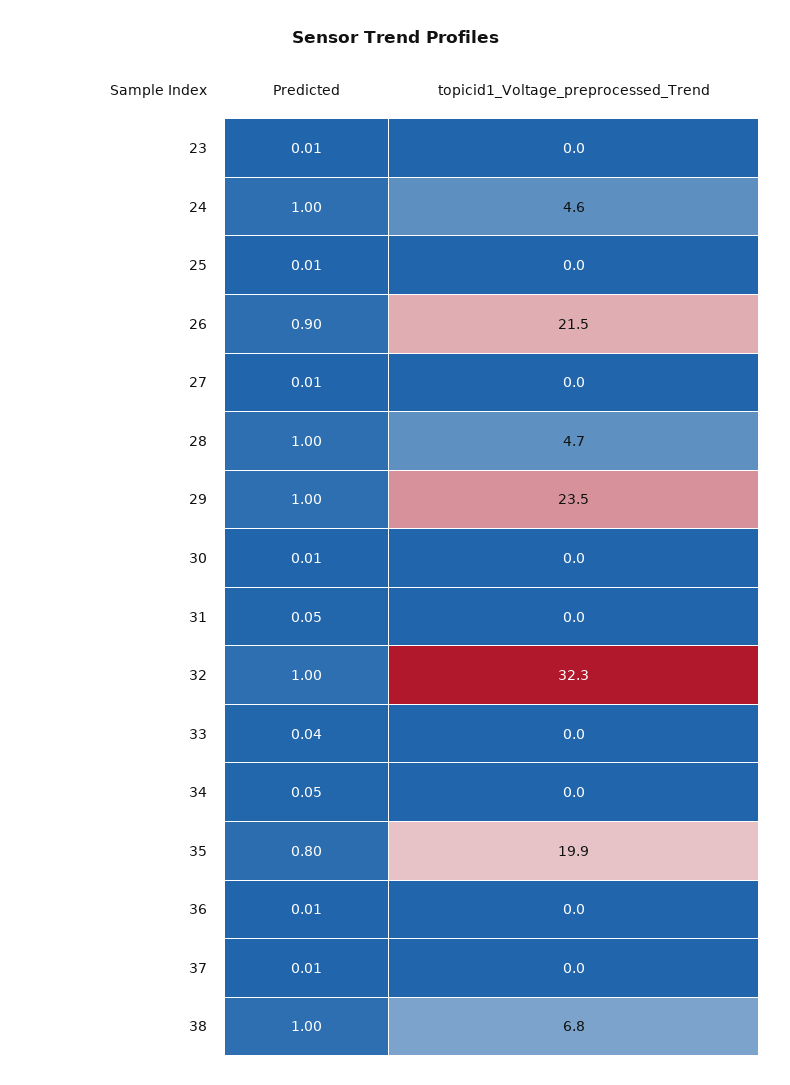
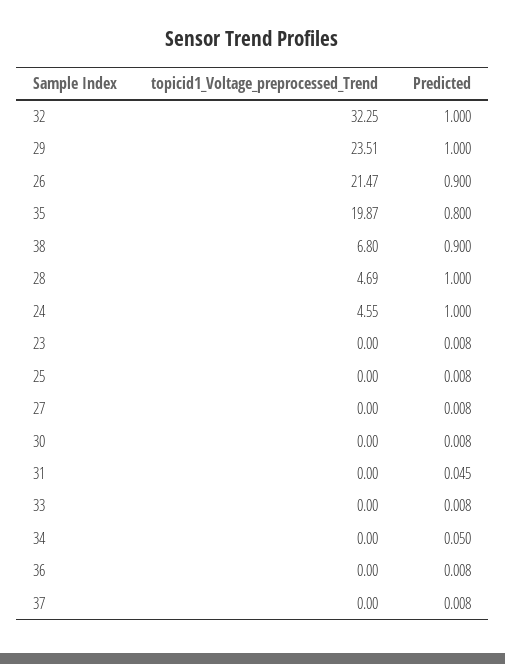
Predicted, 33: 0.04 -> 0.008
Predicted, 38: 1 -> 0.9

